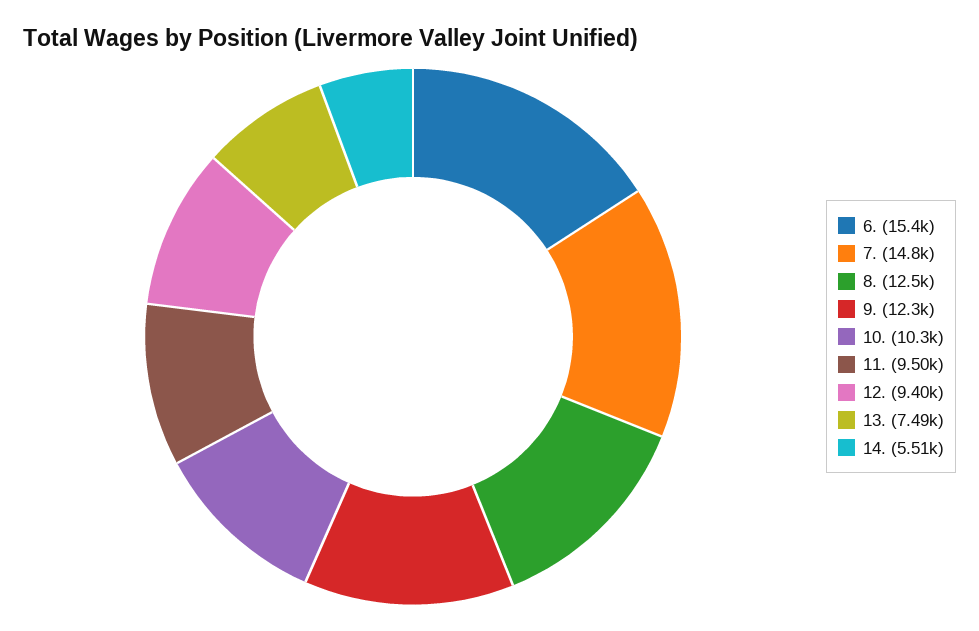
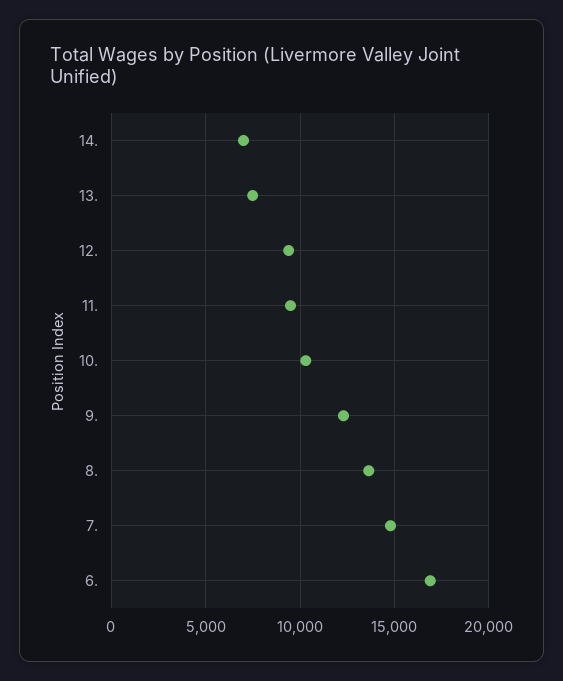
6.: 15400 -> 17000
8.: 12500 -> 13500
14.: 5510 -> 7000

